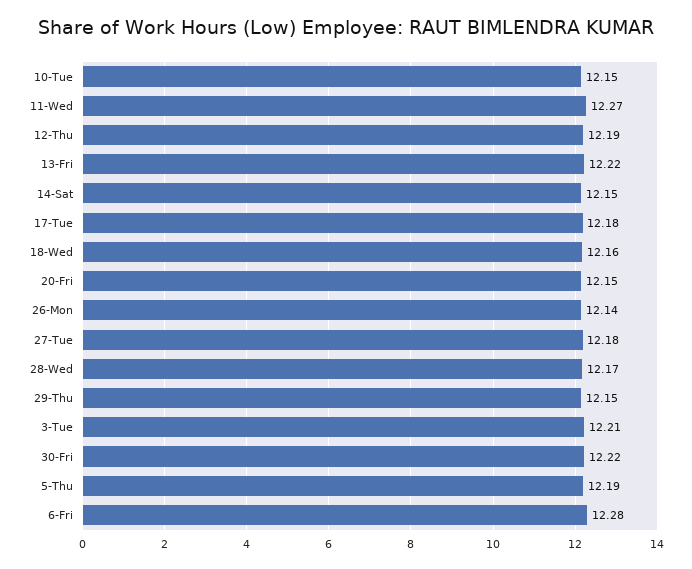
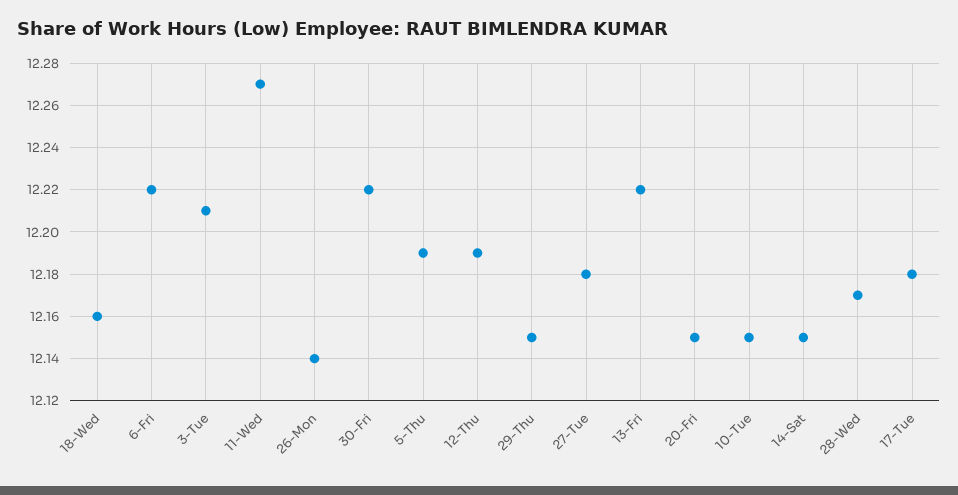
6-Fri: 12.28 -> 12.22

